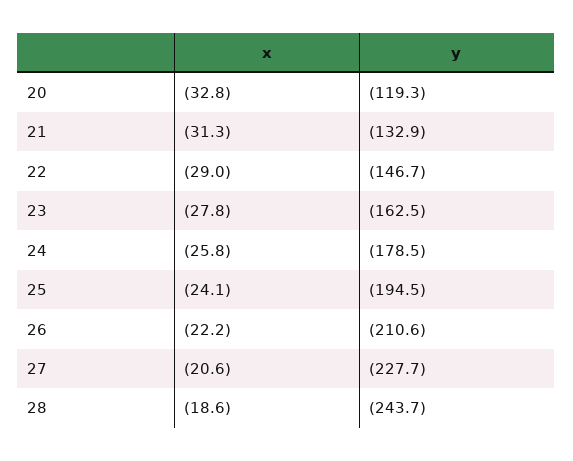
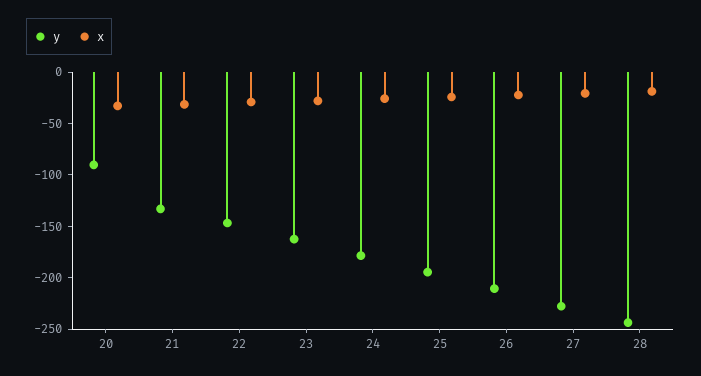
y, 20: -119.3 -> -90

